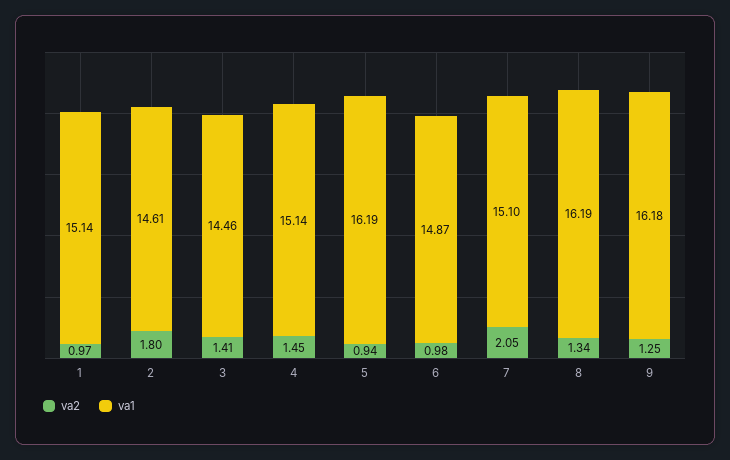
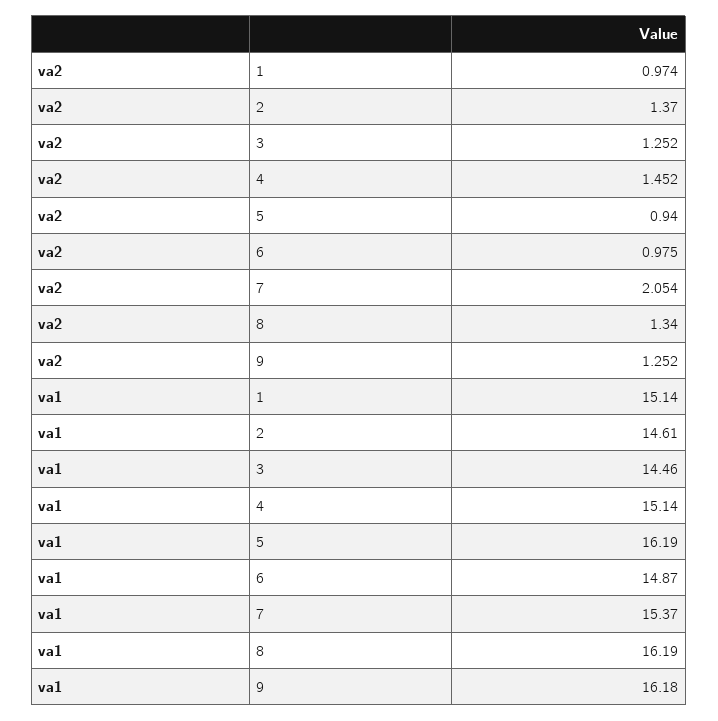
va2, 2: 1.8 -> 1.37
va2, 3: 1.41 -> 1.252
va1, 7: 15.1 -> 15.37

